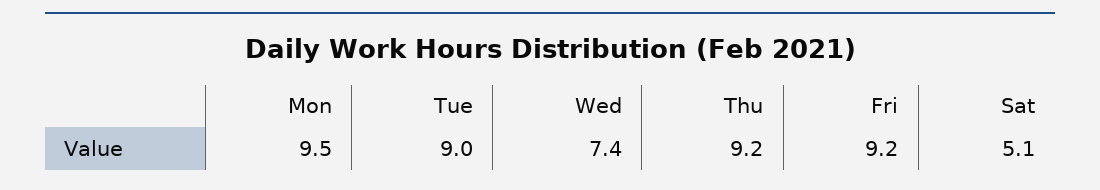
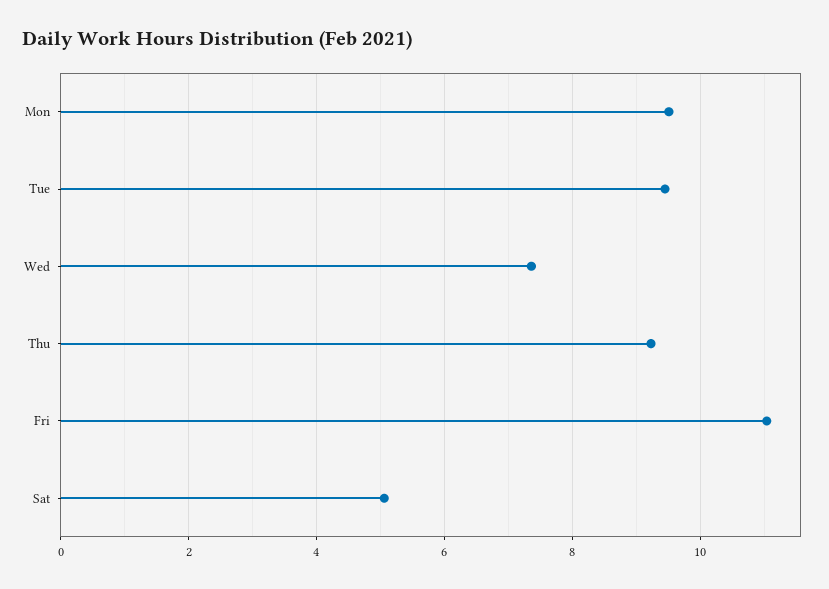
Tue: 9 -> 9.4
Fri: 9.2 -> 11

